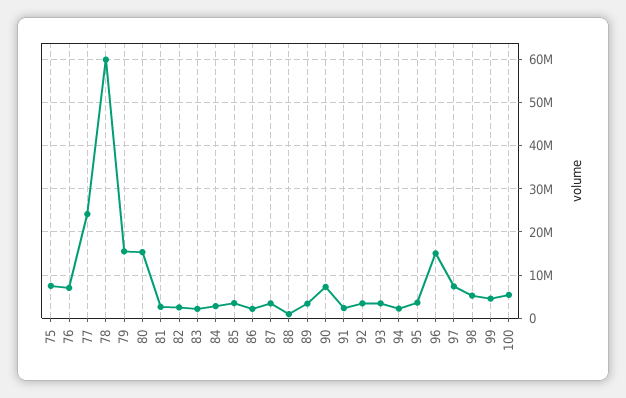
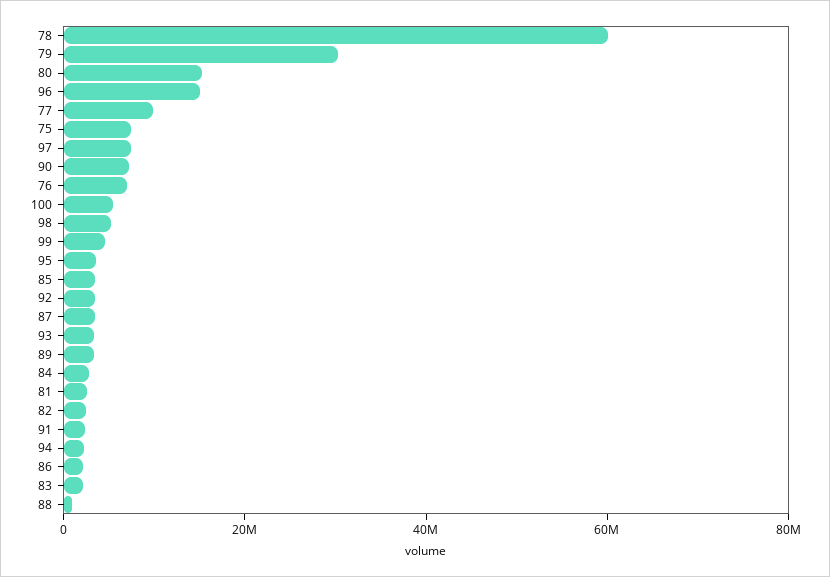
77: 24000000 -> 10000000
79: 16000000 -> 30000000

